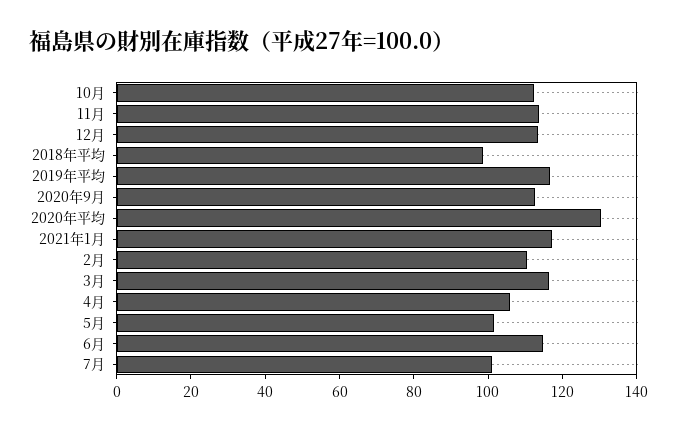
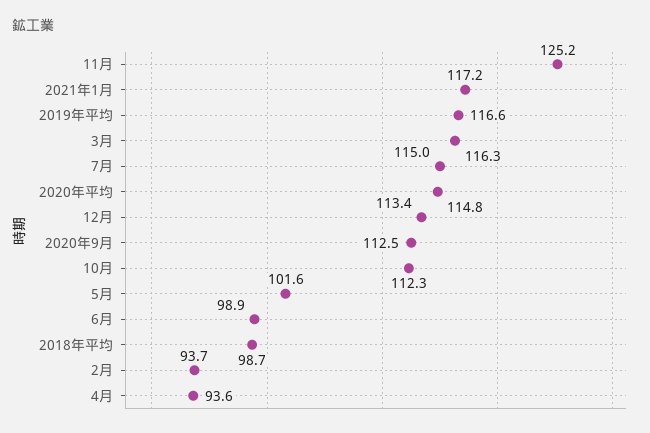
11月: 115 -> 125.2
2020年平均: 130 -> 114.8
2月: 110 -> 93.7
4月: 105 -> 93.6
6月: 115 -> 98.9
7月: 100 -> 115

